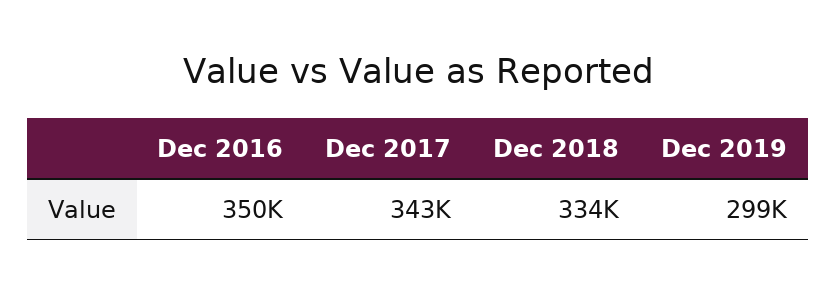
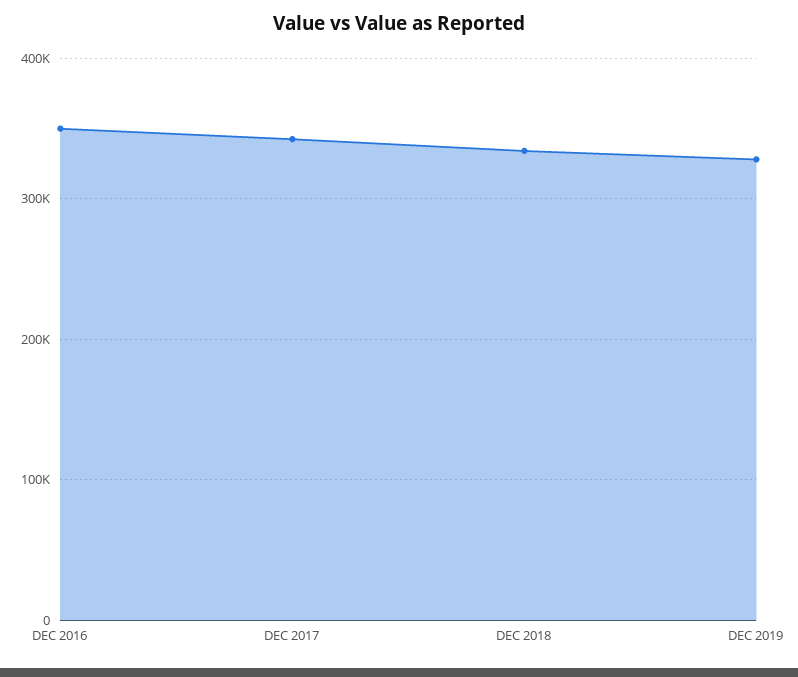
Dec 2019: 299000 -> 330000

